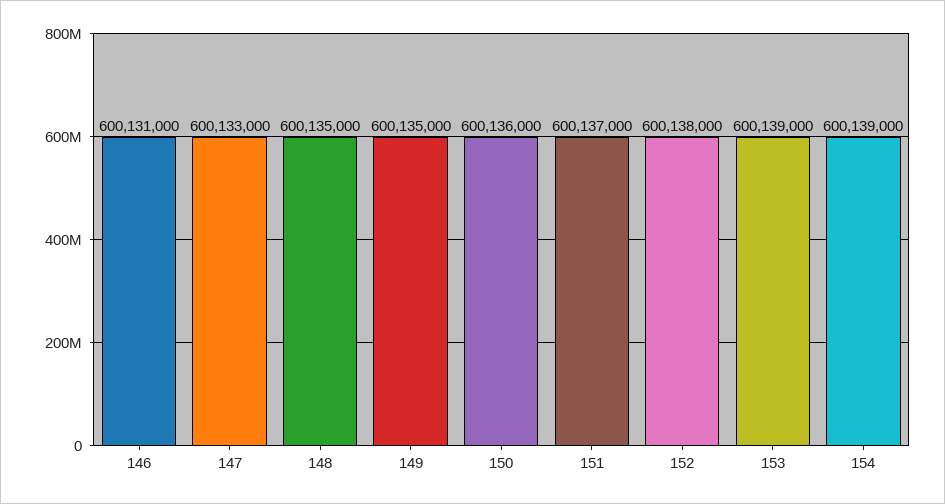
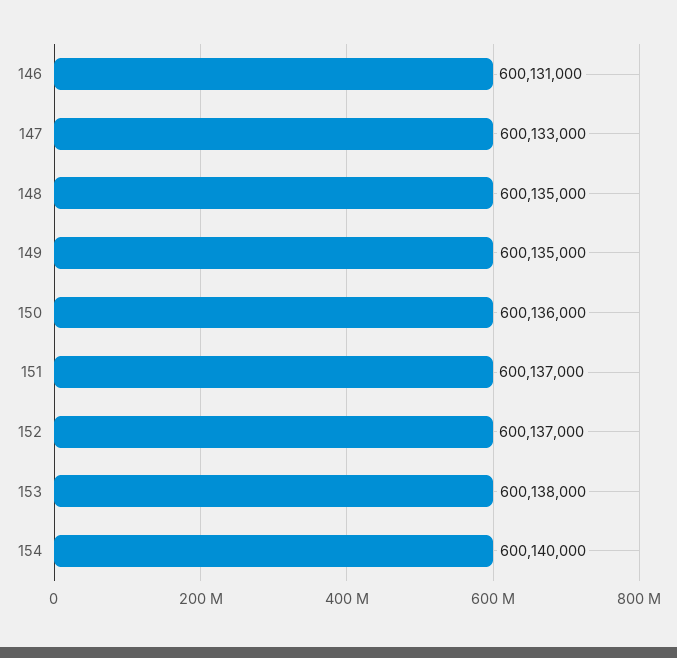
152: 600138000 -> 600137000
153: 600139000 -> 600138000
154: 600139000 -> 600140000

